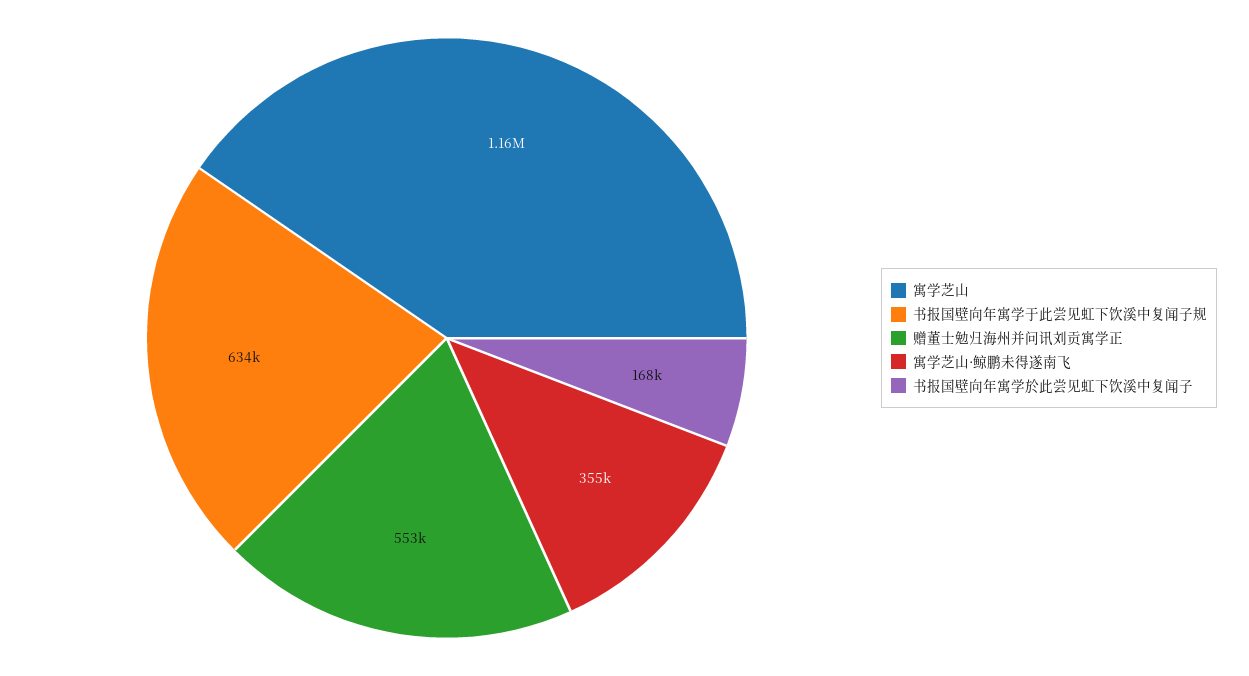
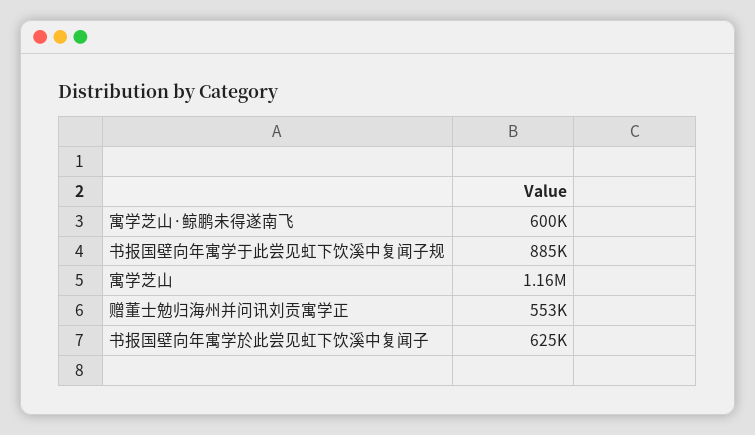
书报国壁向年寓学于此尝见虹下饮溪中复闻子规: 634000 -> 885000
寓学芝山·鲸鹏未得遂南飞: 355000 -> 600000
书报国壁向年寓学於此尝见虹下饮溪中复闻子: 168000 -> 625000

